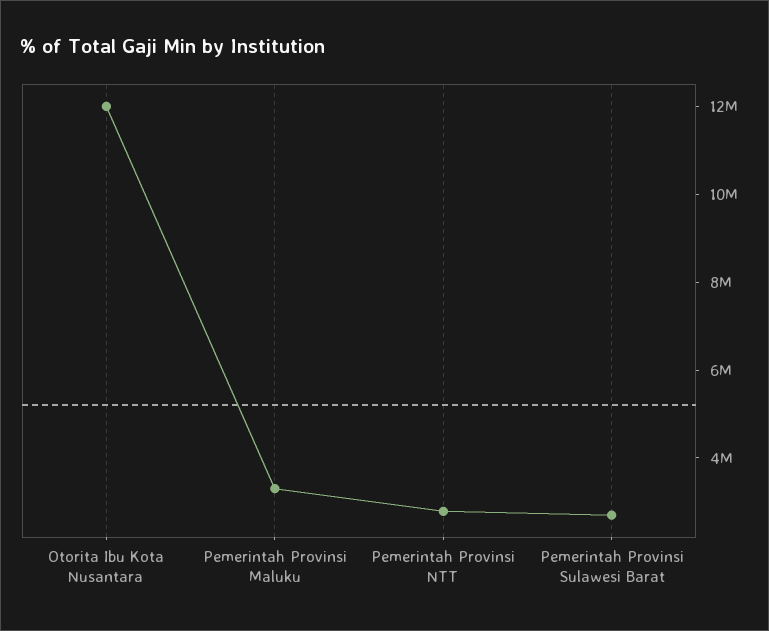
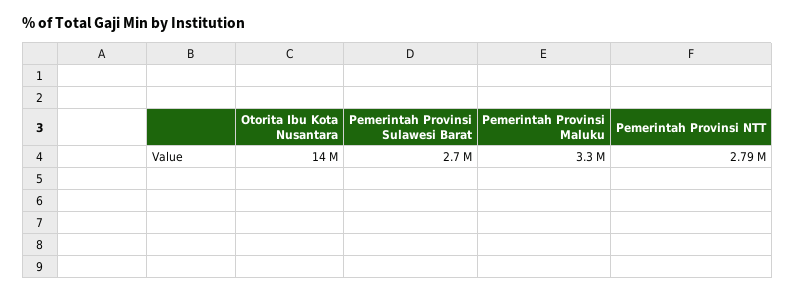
Otorita Ibu Kota Nusantara: 12000000 -> 14000000

